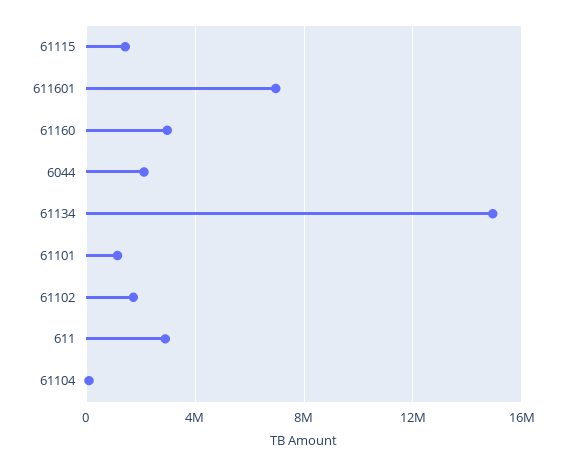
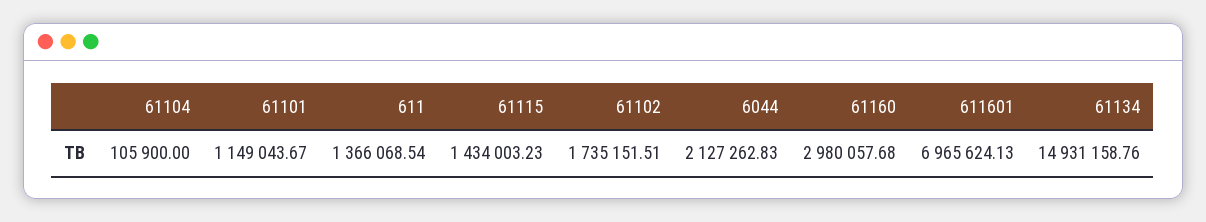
611: 3000000 -> 1366068.54

